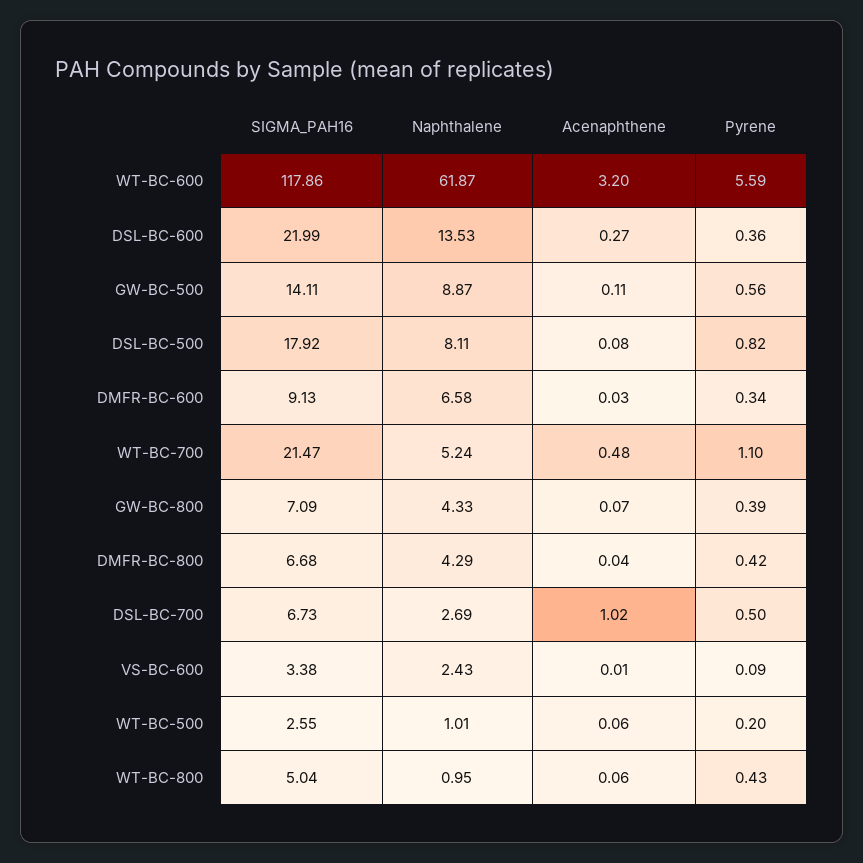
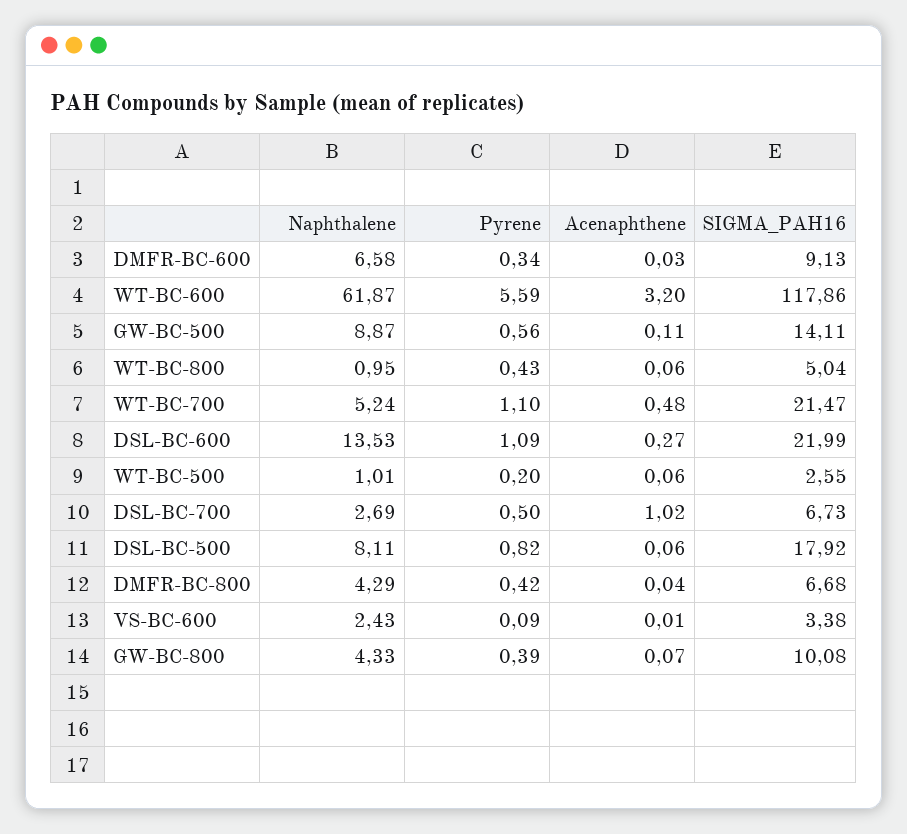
Pyrene, DSL-BC-600: 0.36 -> 1.09
Acenaphthene, DSL-BC-500: 0.08 -> 0.06
SIGMA_PAH16, GW-BC-800: 7.09 -> 10.08

